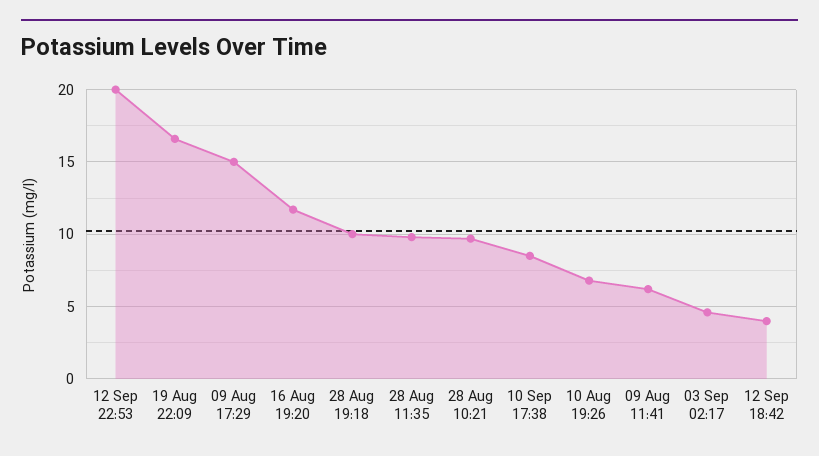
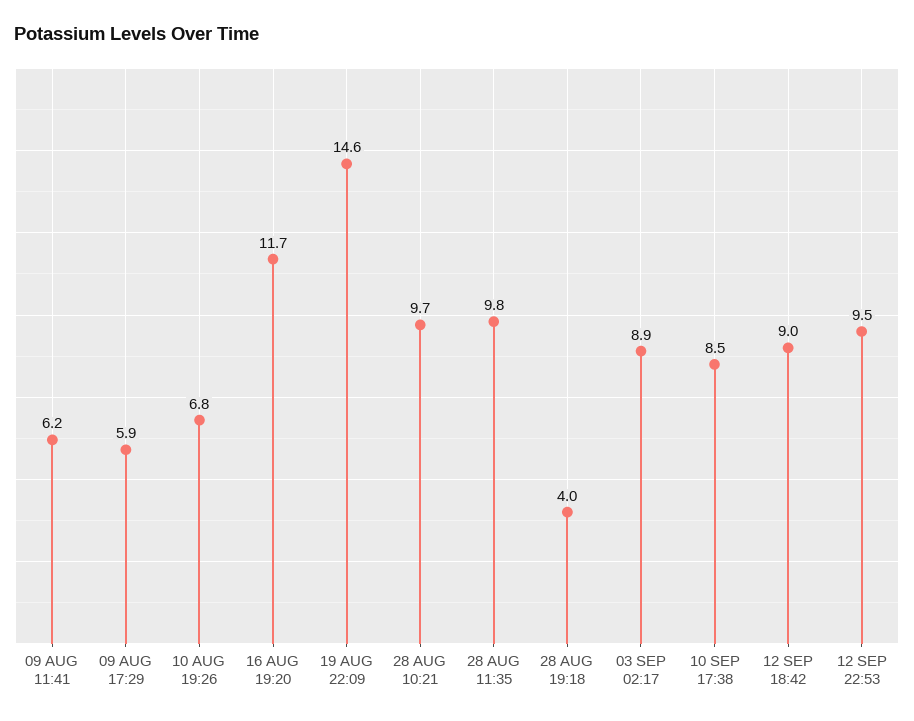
12 Sep 22:53: 20 -> 9.5
19 Aug 22:09: 16.5 -> 14.6
09 Aug 17:29: 15 -> 5.9
28 Aug 19:18: 10 -> 4
03 Sep 02:17: 4.5 -> 8.9
12 Sep 18:42: 4 -> 9

